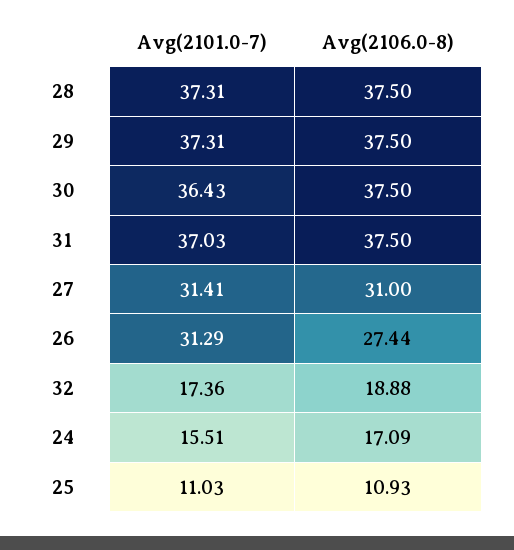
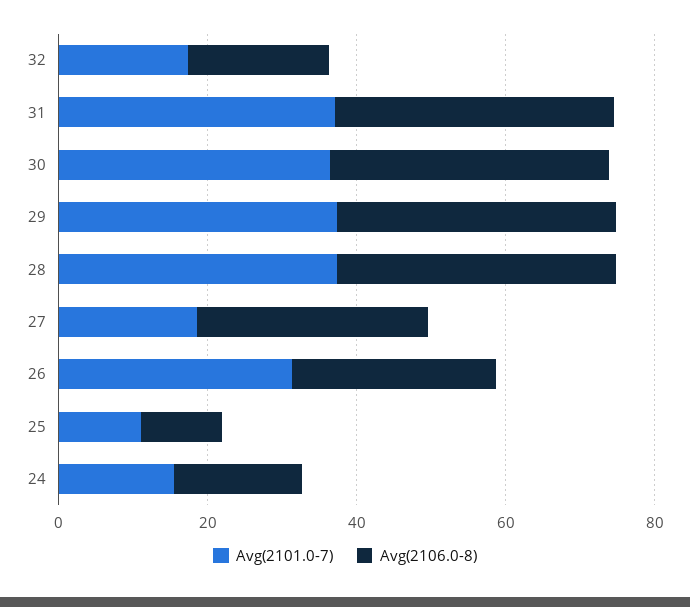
Avg(2101.0-7), 27: 31.41 -> 20

